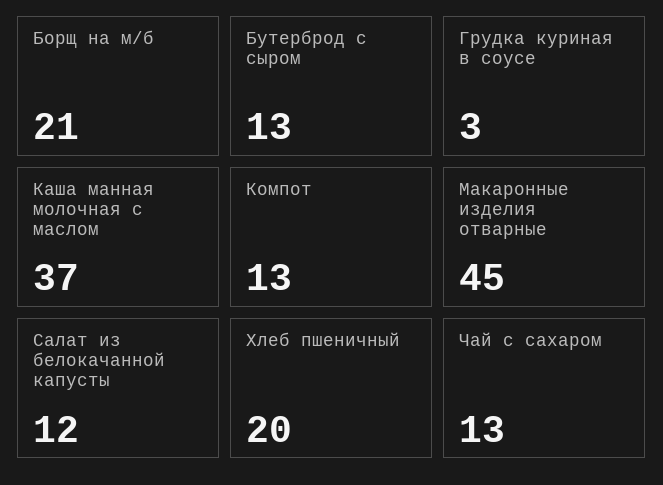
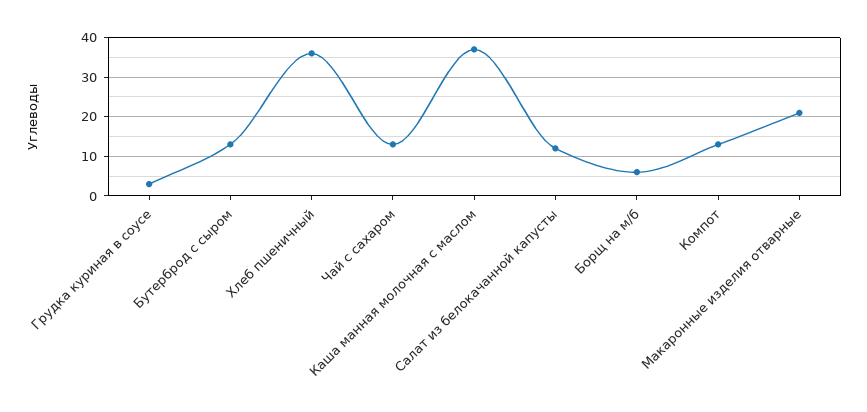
Борщ на м/б: 21 -> 5
Макаронные изделия отварные: 45 -> 20
Хлеб пшеничный: 20 -> 35

